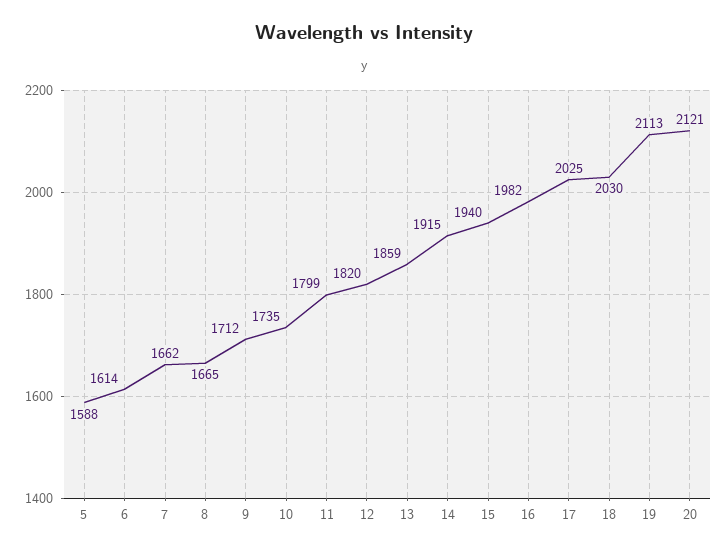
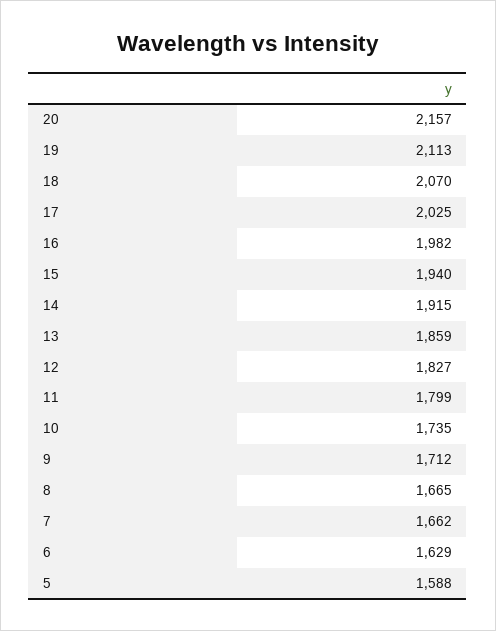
6: 1614 -> 1629
12: 1820 -> 1827
18: 2030 -> 2070
20: 2121 -> 2157

